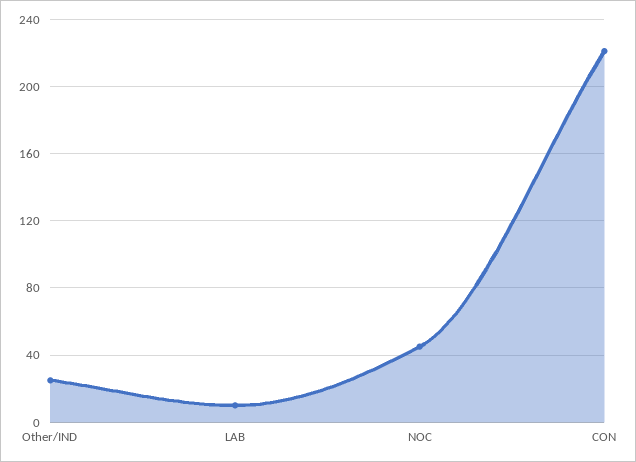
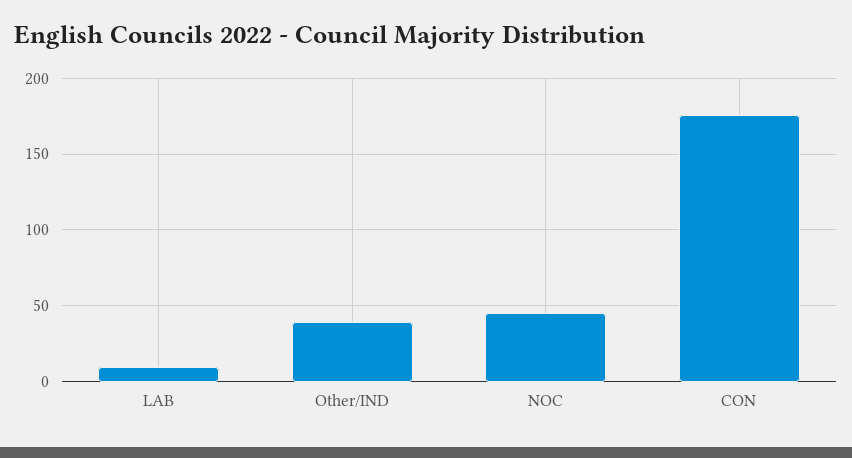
Other/IND: 25 -> 40
CON: 220 -> 175

